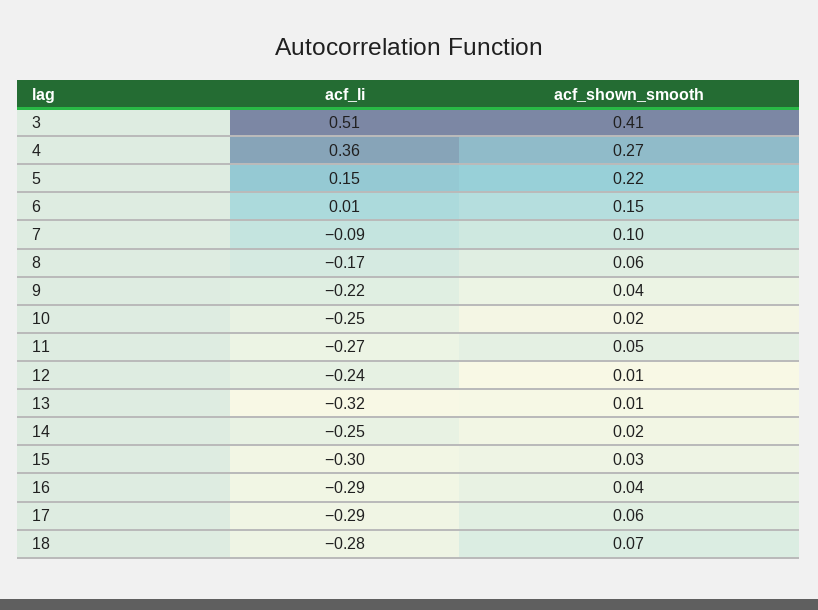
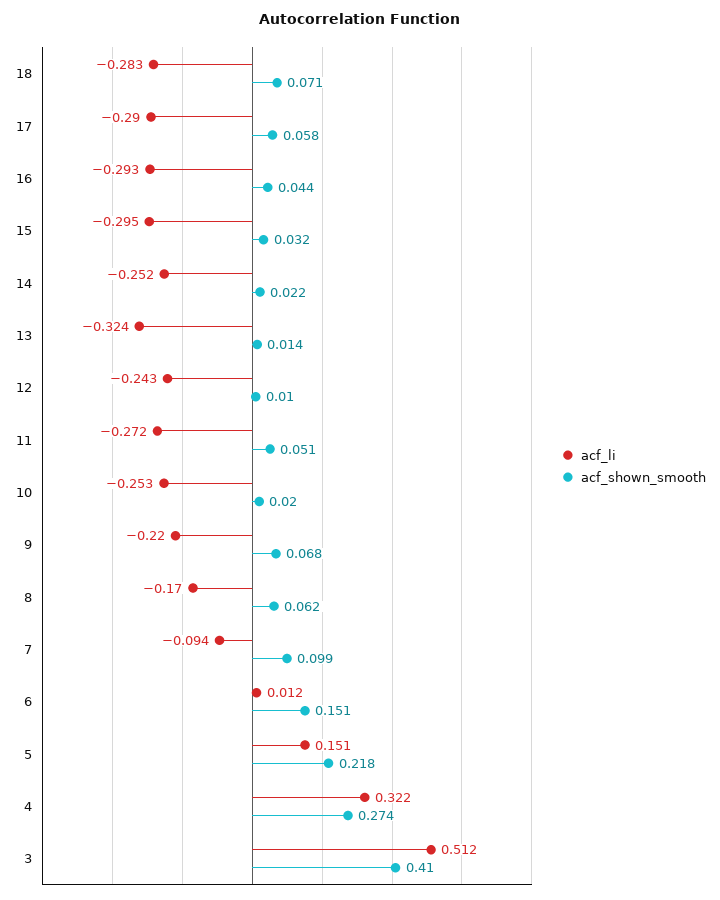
acf_li, 4: 0.36 -> 0.322
acf_shown_smooth, 9: 0.04 -> 0.068

